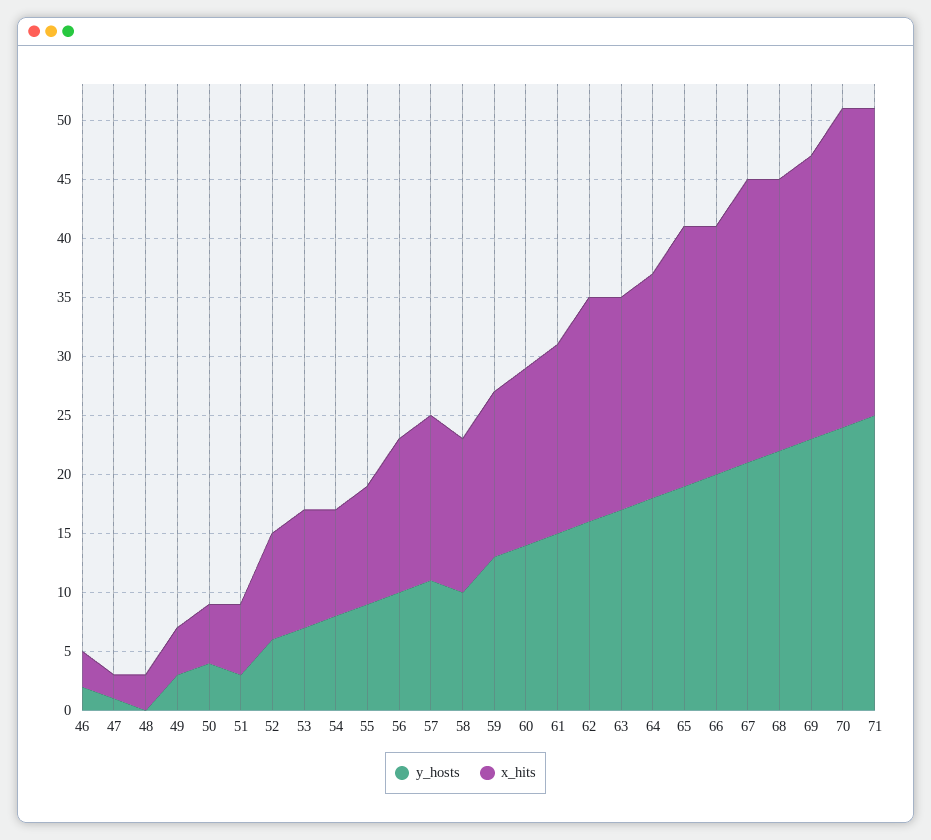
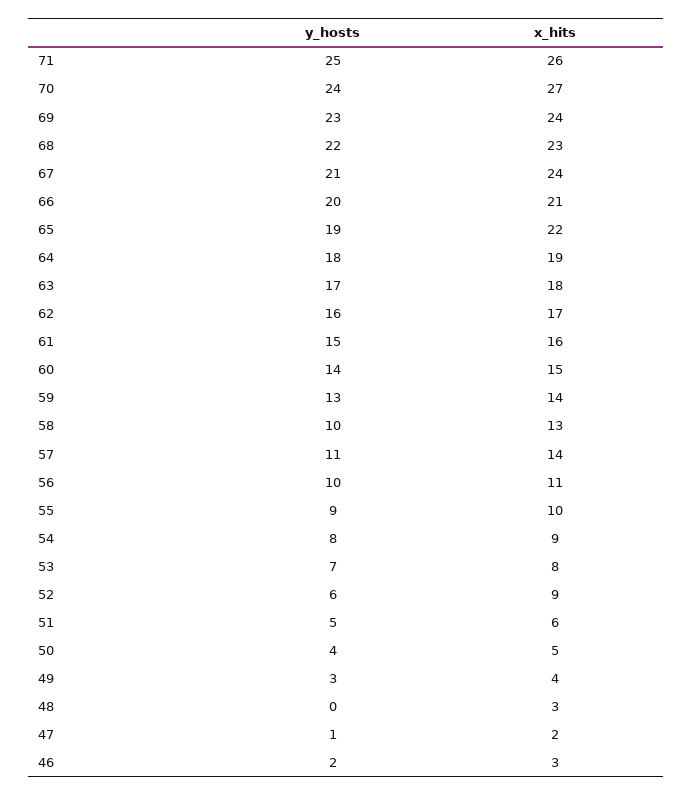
y_hosts, 51: 3 -> 5
x_hits, 53: 10 -> 8
x_hits, 56: 13 -> 11
x_hits, 62: 19 -> 17

